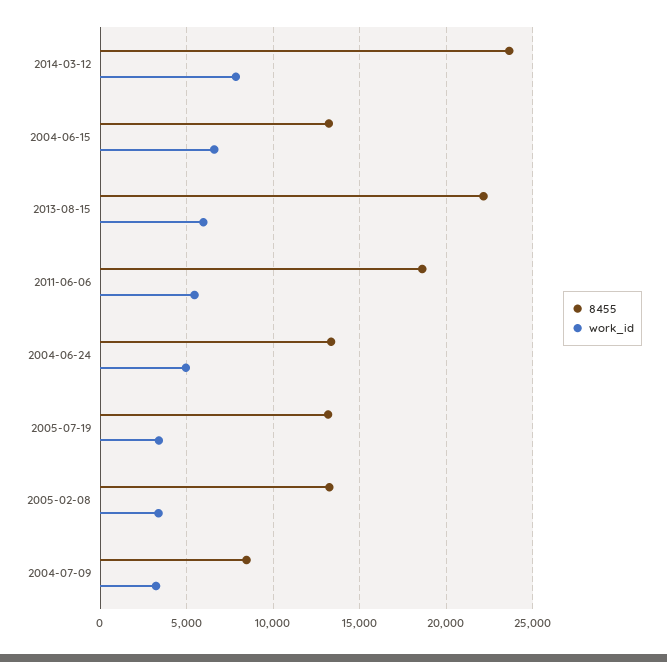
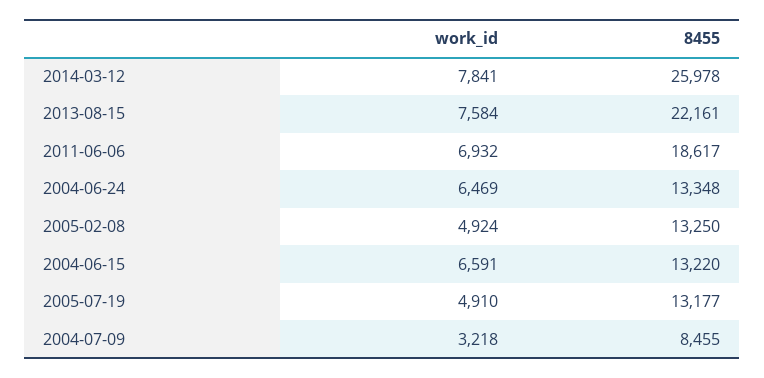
8455, 2014-03-12: 23500 -> 25978
work_id, 2013-08-15: 6000 -> 7584
work_id, 2011-06-06: 5500 -> 6932
work_id, 2004-06-24: 5000 -> 6469
work_id, 2005-07-19: 3500 -> 4910
work_id, 2005-02-08: 3500 -> 4924

